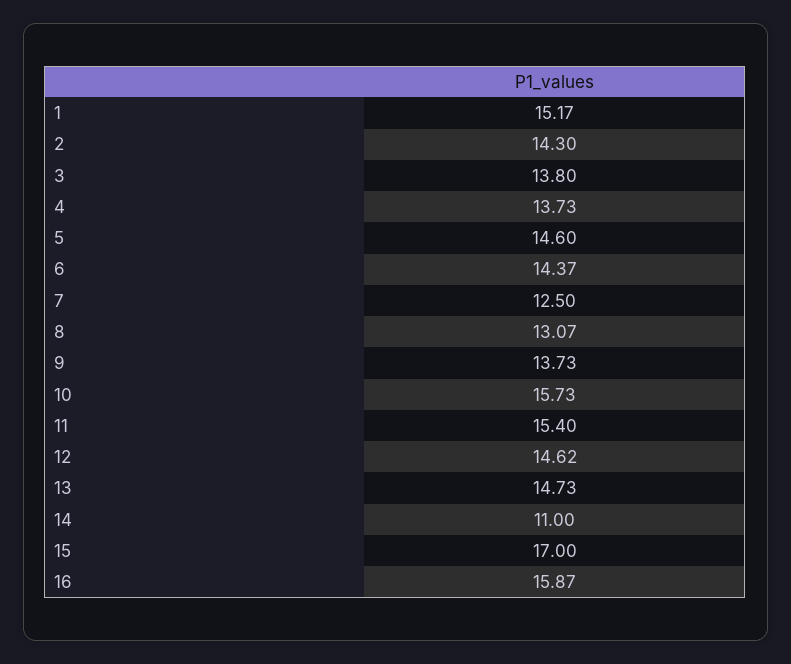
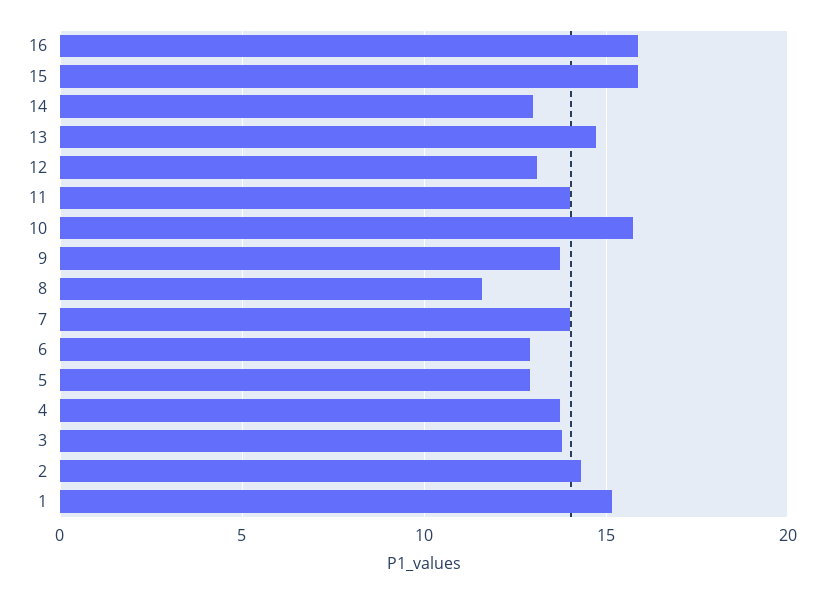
5: 14.6 -> 13
6: 14.37 -> 13
7: 12.5 -> 14
8: 13.07 -> 11.5
11: 15.4 -> 14
12: 14.62 -> 13
14: 11 -> 13
15: 17 -> 16

